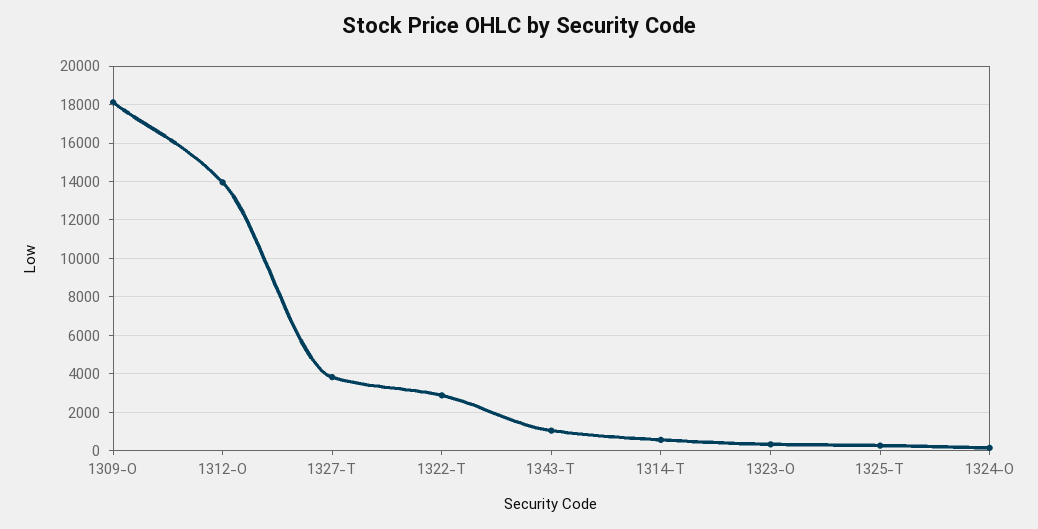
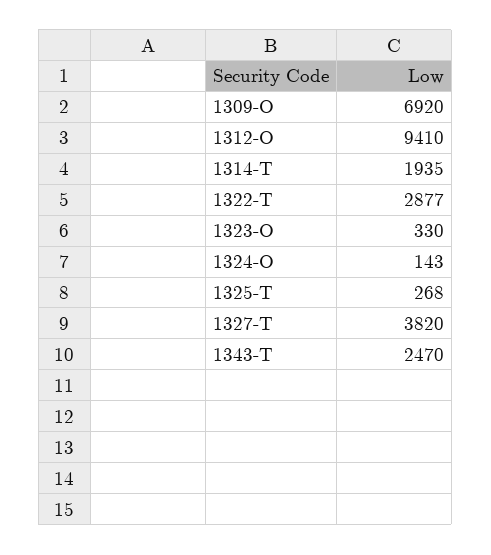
1309-O: 18000 -> 6920
1312-O: 14000 -> 9410
1343-T: 1000 -> 2470
1314-T: 500 -> 1935

